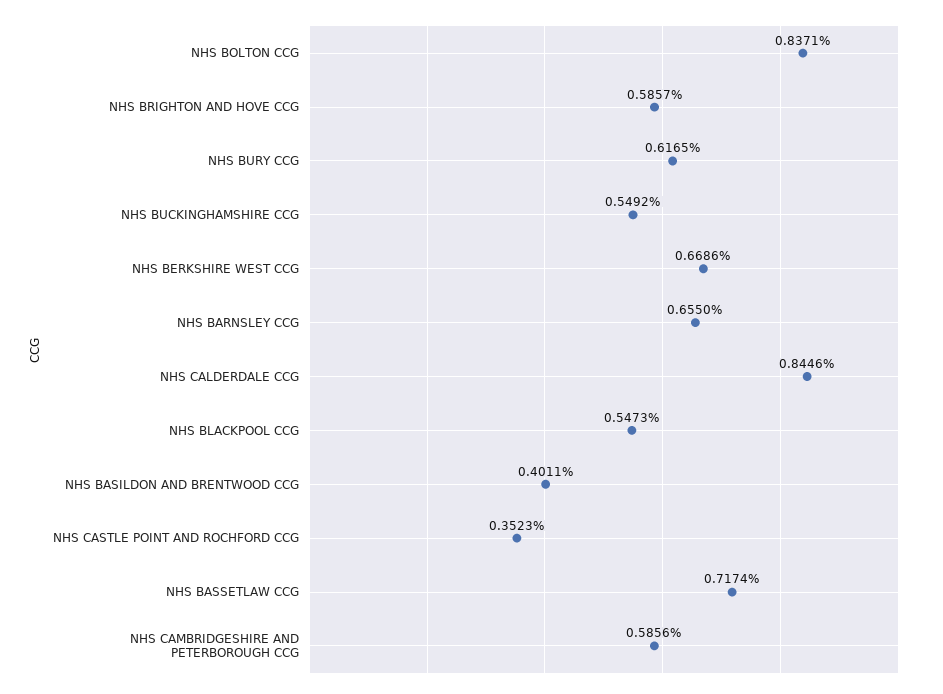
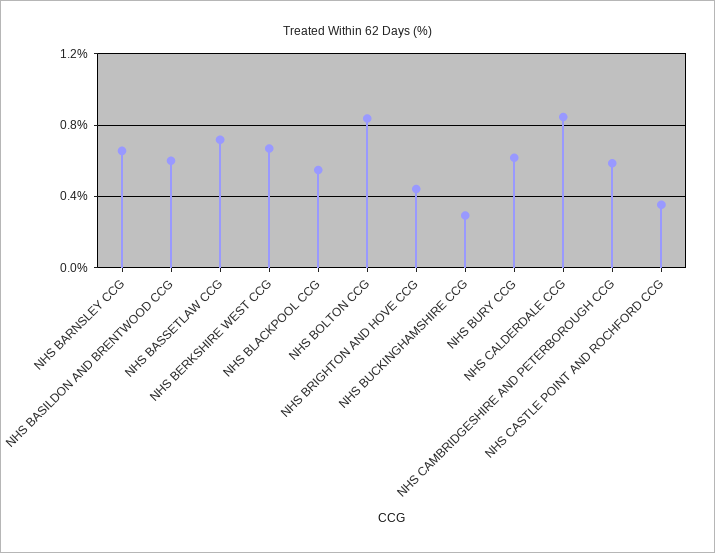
NHS BRIGHTON AND HOVE CCG: 0.5857 -> 0.45
NHS BUCKINGHAMSHIRE CCG: 0.5492 -> 0.3
NHS BASILDON AND BRENTWOOD CCG: 0.4011 -> 0.6

